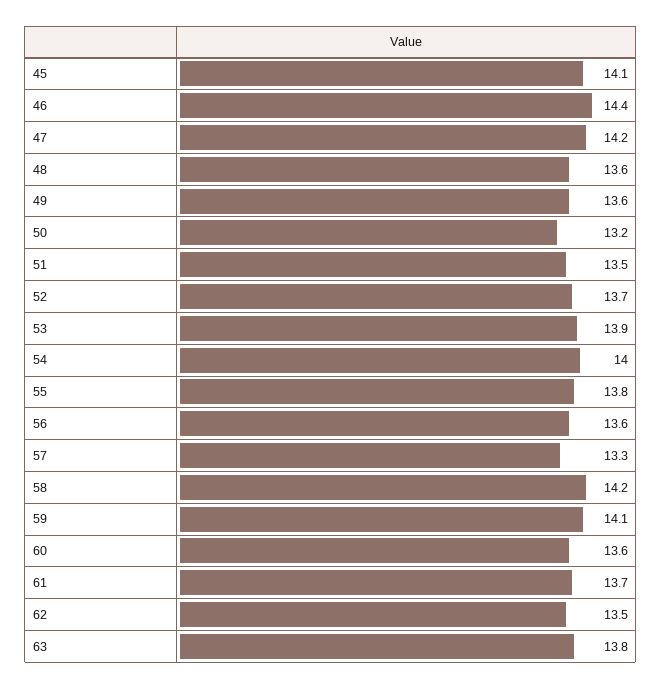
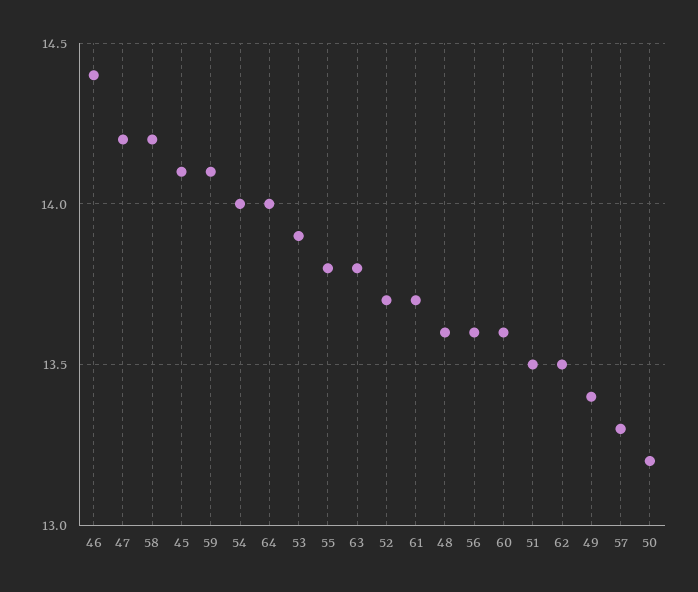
49: 13.6 -> 13.4
64: none -> 14

